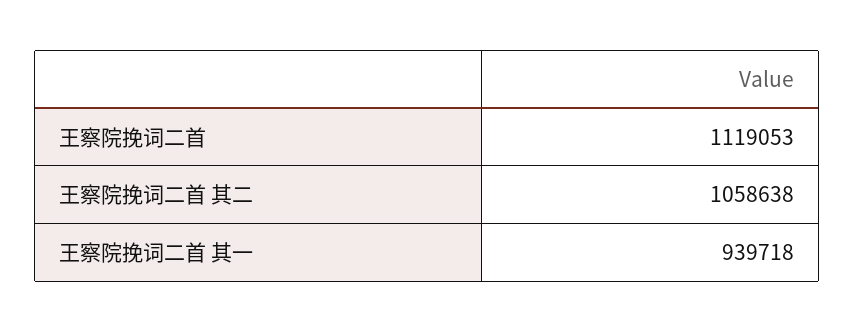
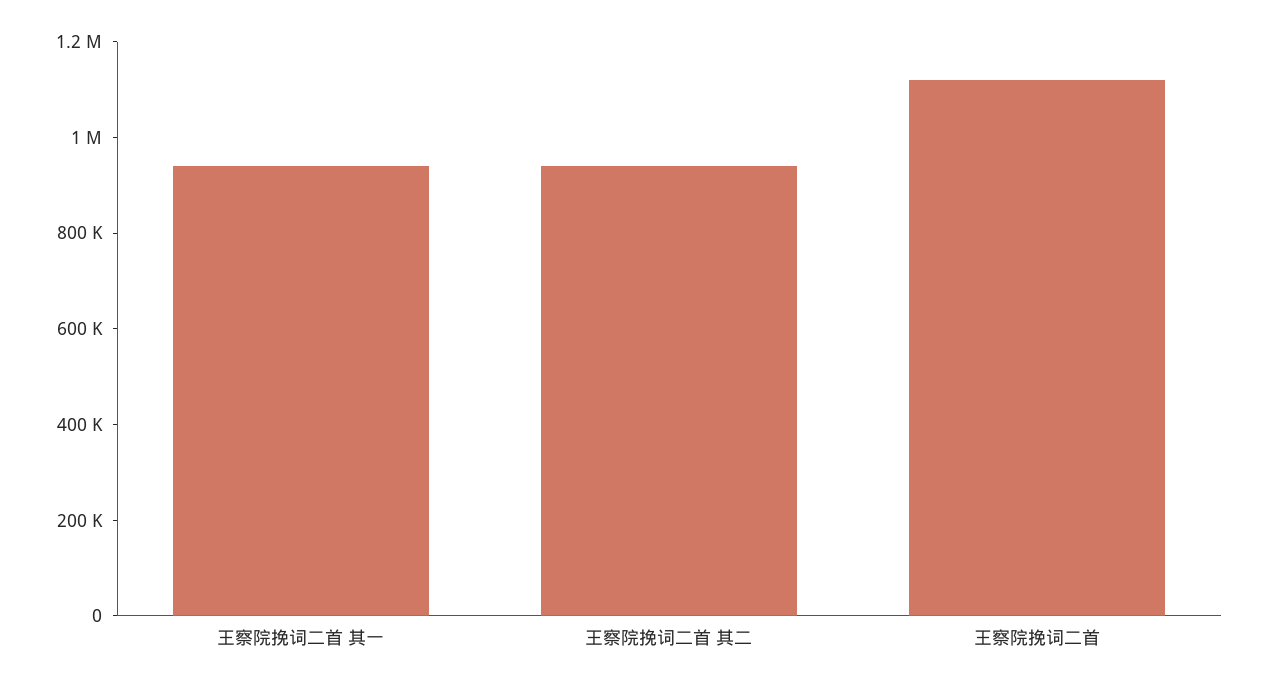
王察院挽词二首 其二: 1058638 -> 950000

